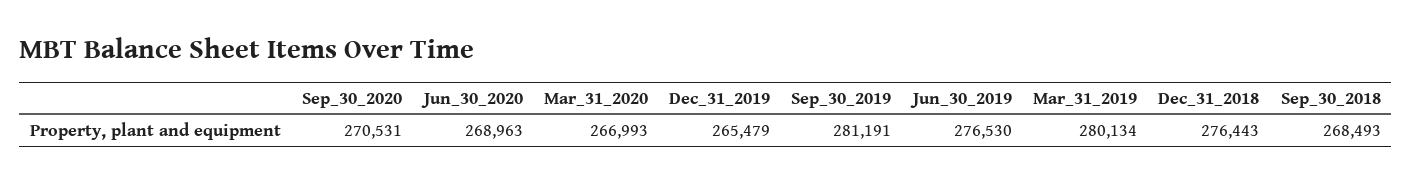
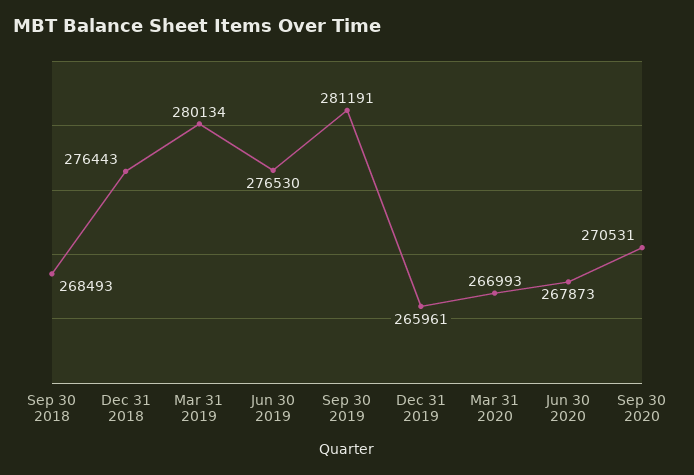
Jun_30_2020: 268963 -> 267873
Dec_31_2019: 265479 -> 265961

